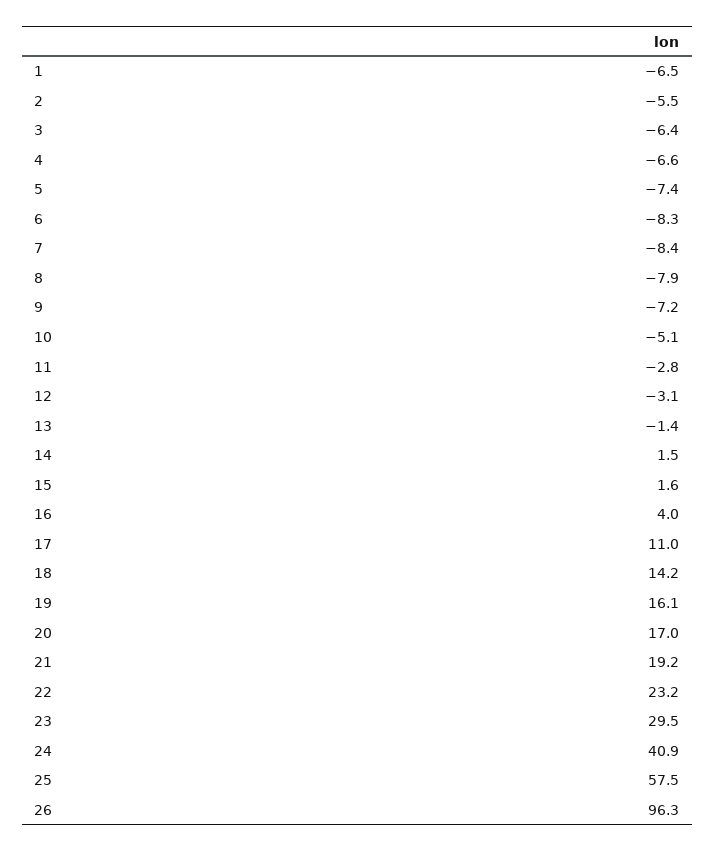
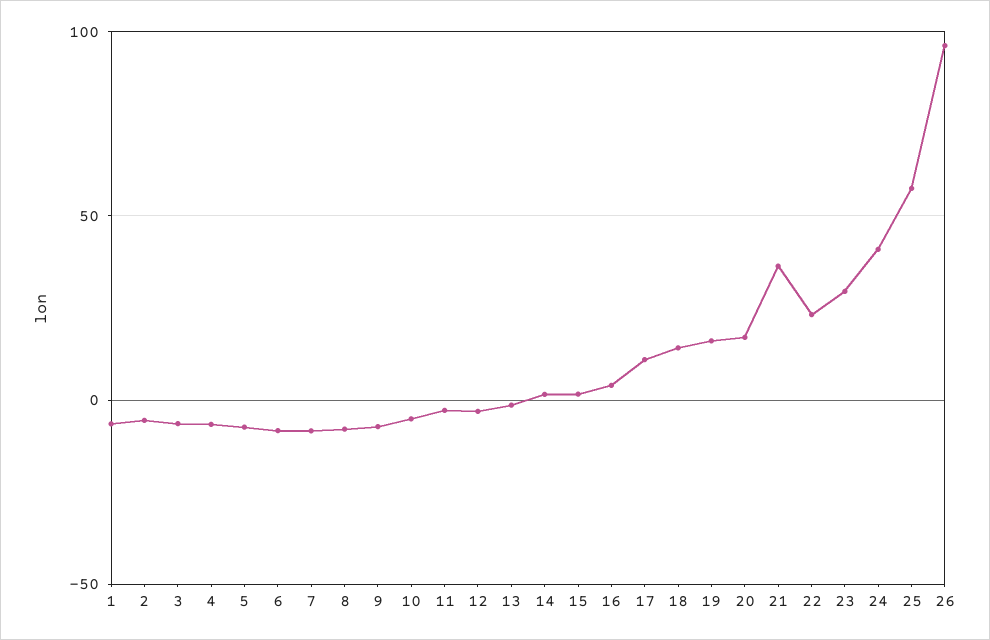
21: 19.2 -> 35

